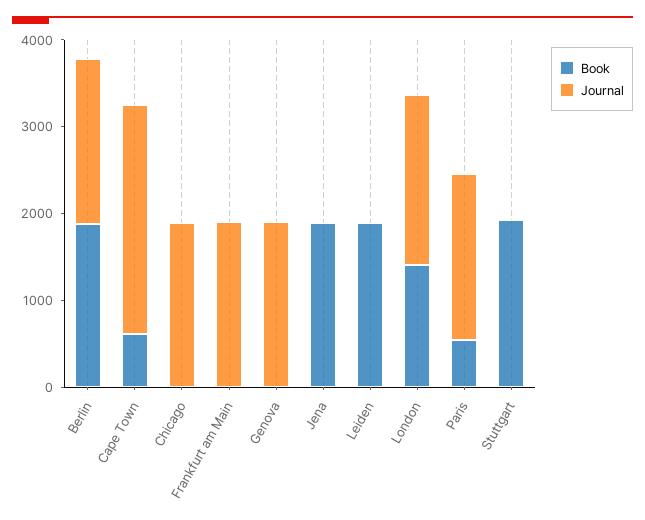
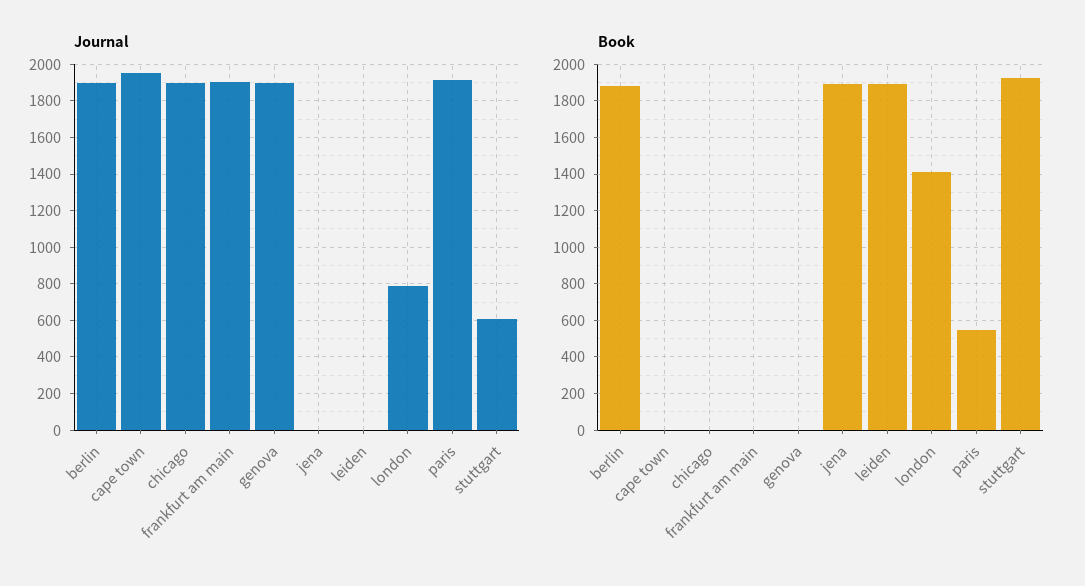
Book, Cape Town: 600 -> 0
Journal, Cape Town: 2600 -> 1950
Journal, London: 2000 -> 800
Journal, Stuttgart: 0 -> 600

